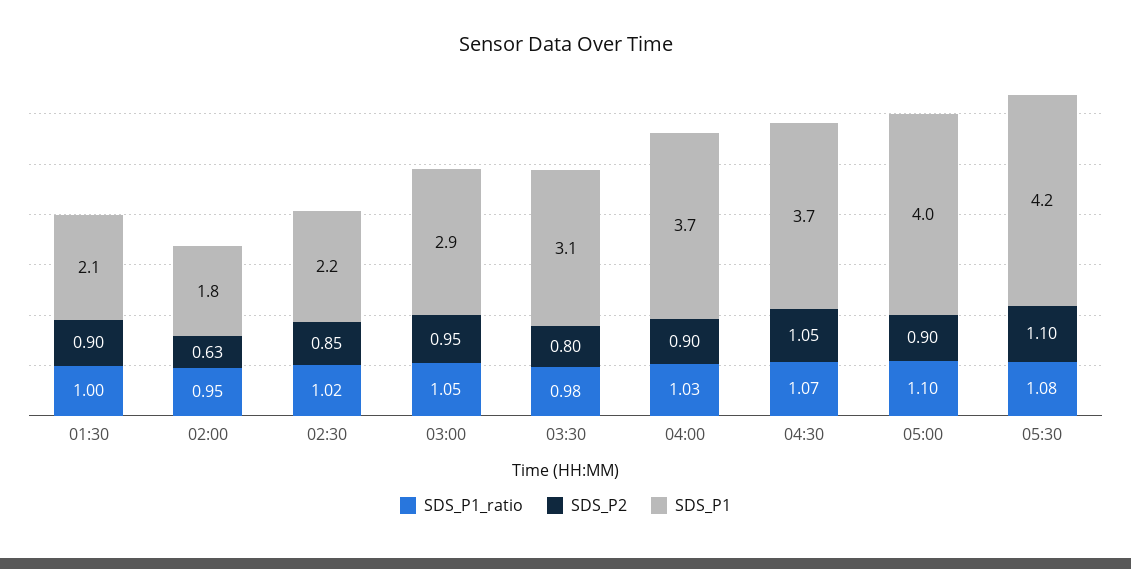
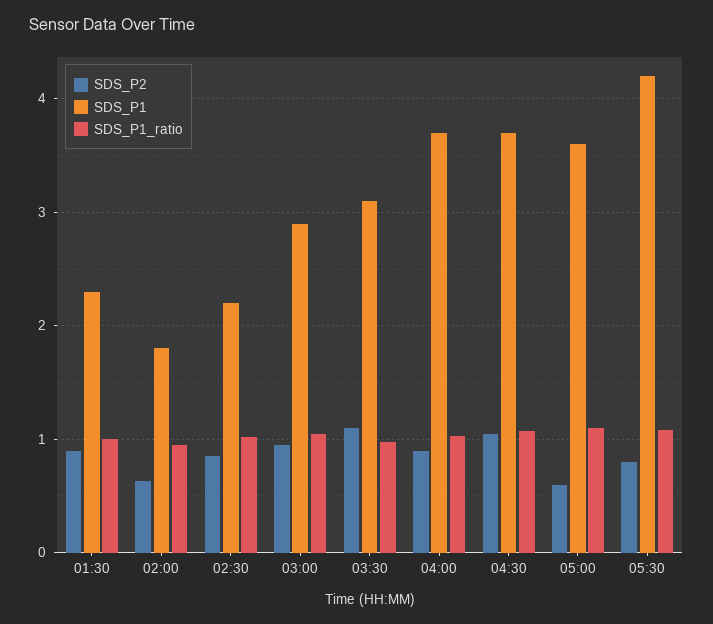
SDS_P1, 01:30: 2.1 -> 2.3
SDS_P2, 03:30: 0.8 -> 1.1
SDS_P2, 05:00: 0.9 -> 0.6
SDS_P1, 05:00: 4 -> 3.6
SDS_P2, 05:30: 1.1 -> 0.8

